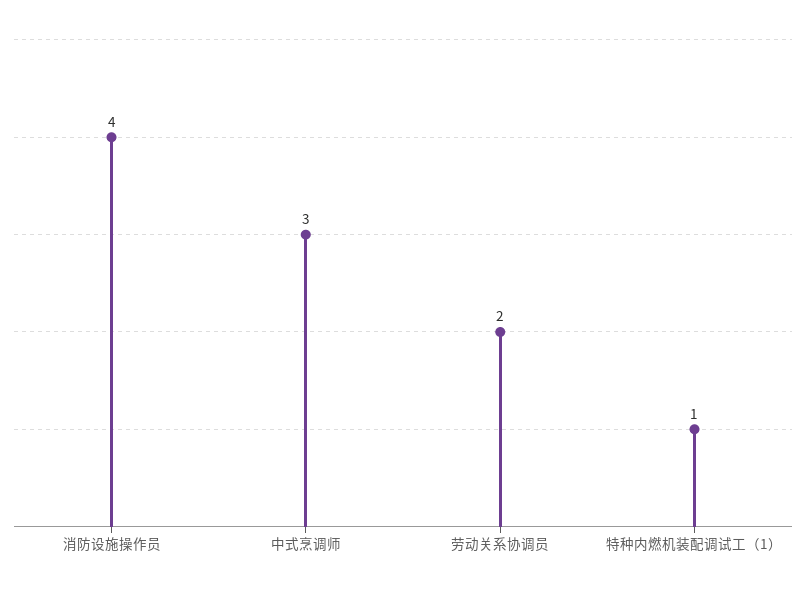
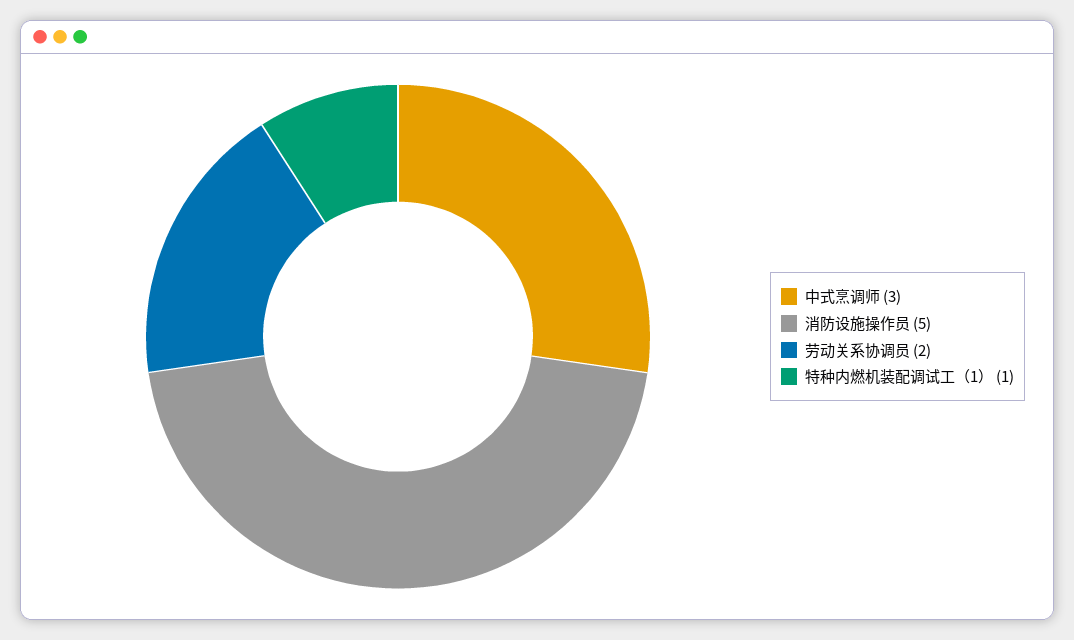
消防设施操作员: 4 -> 5

